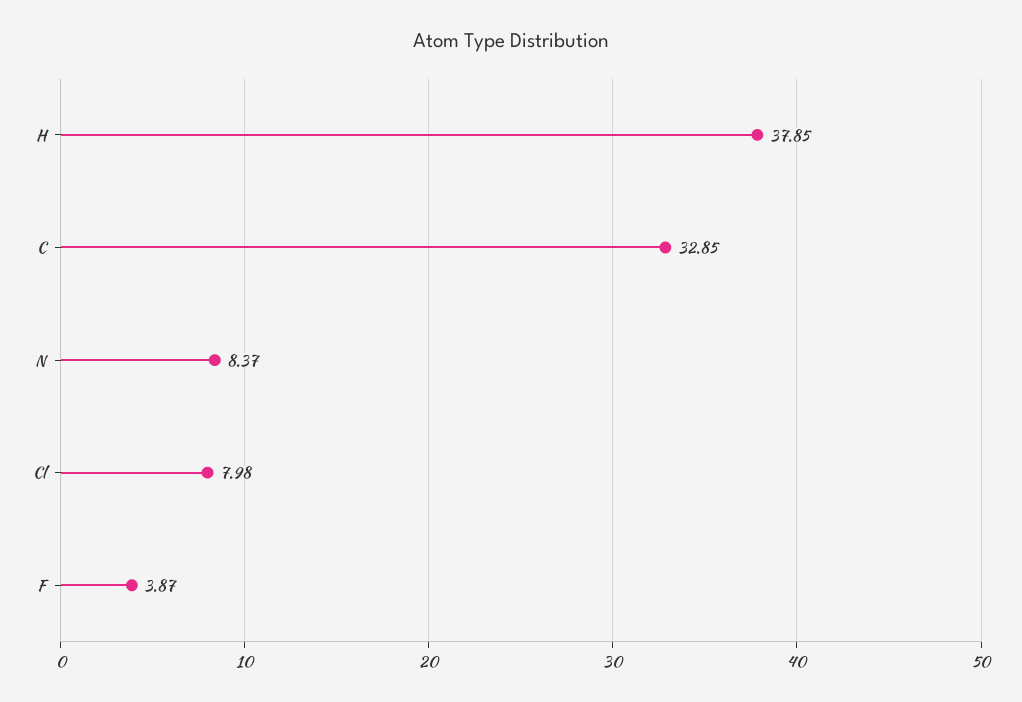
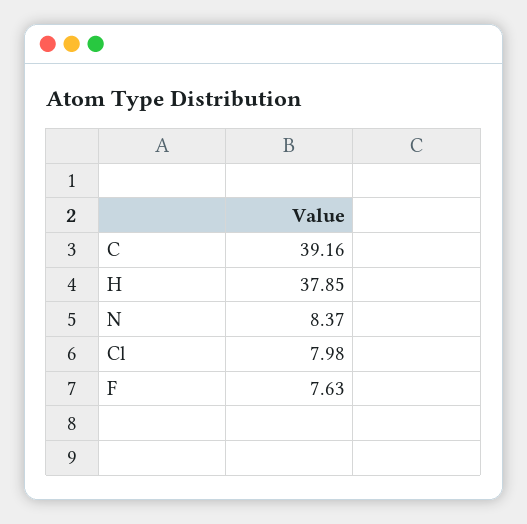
C: 32.85 -> 39.16
F: 3.87 -> 7.63

